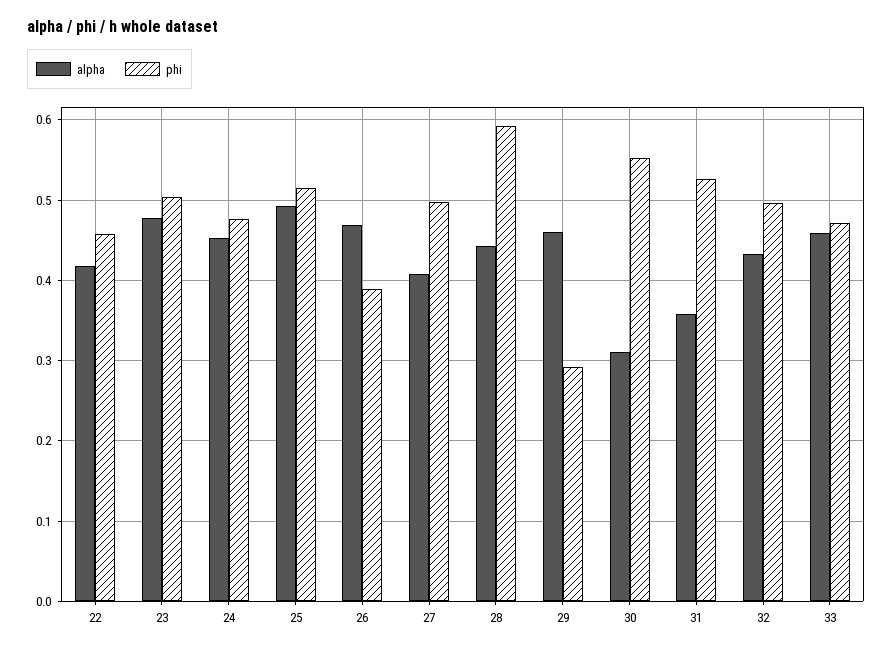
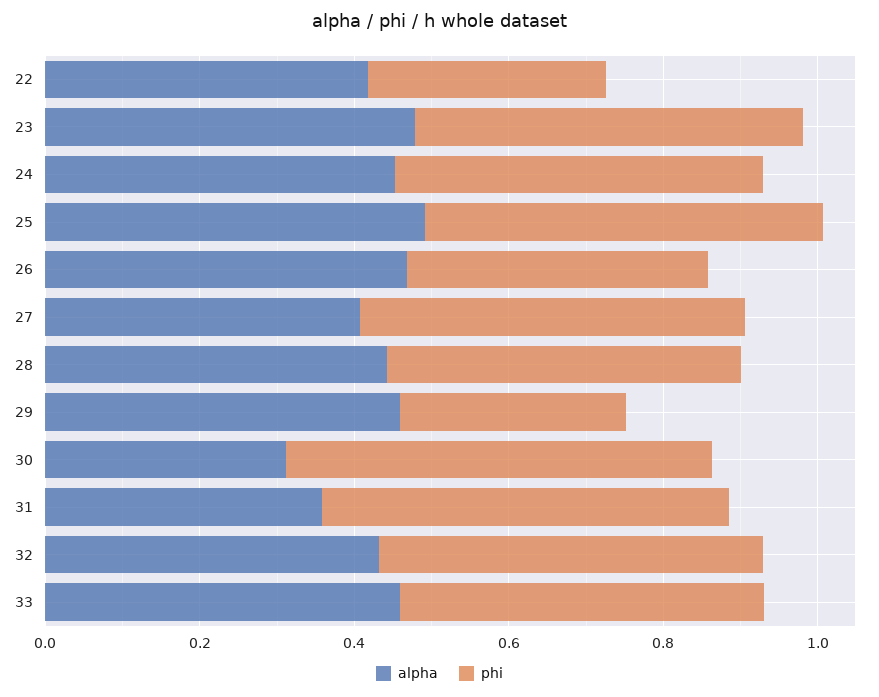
phi, 22: 0.46 -> 0.3
phi, 28: 0.59 -> 0.45

